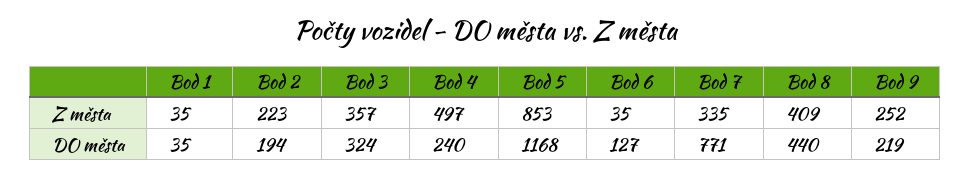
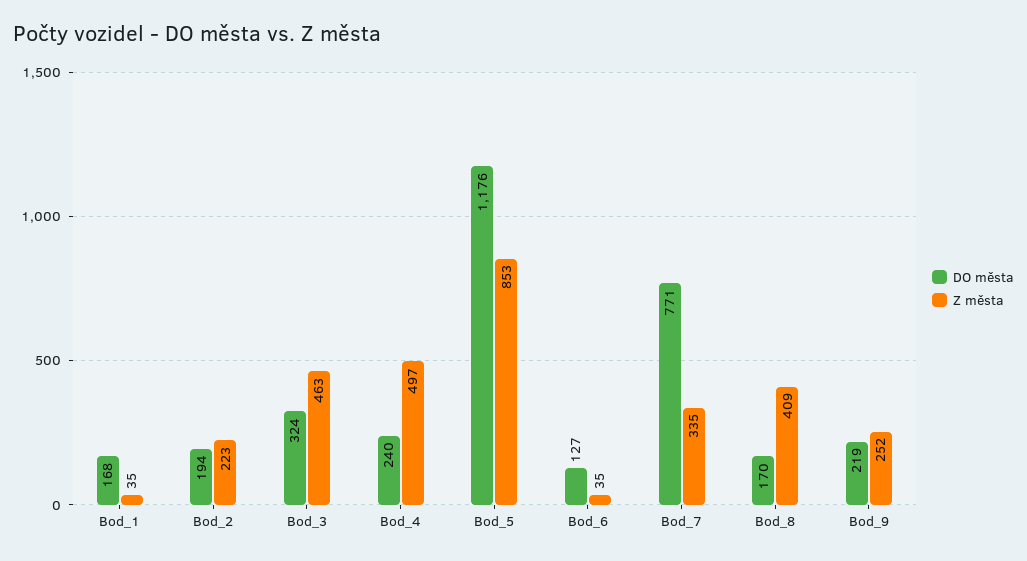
Z města, Bod 3: 357 -> 463
DO města, Bod 1: 35 -> 168
DO města, Bod 5: 1168 -> 1176
DO města, Bod 8: 440 -> 170

